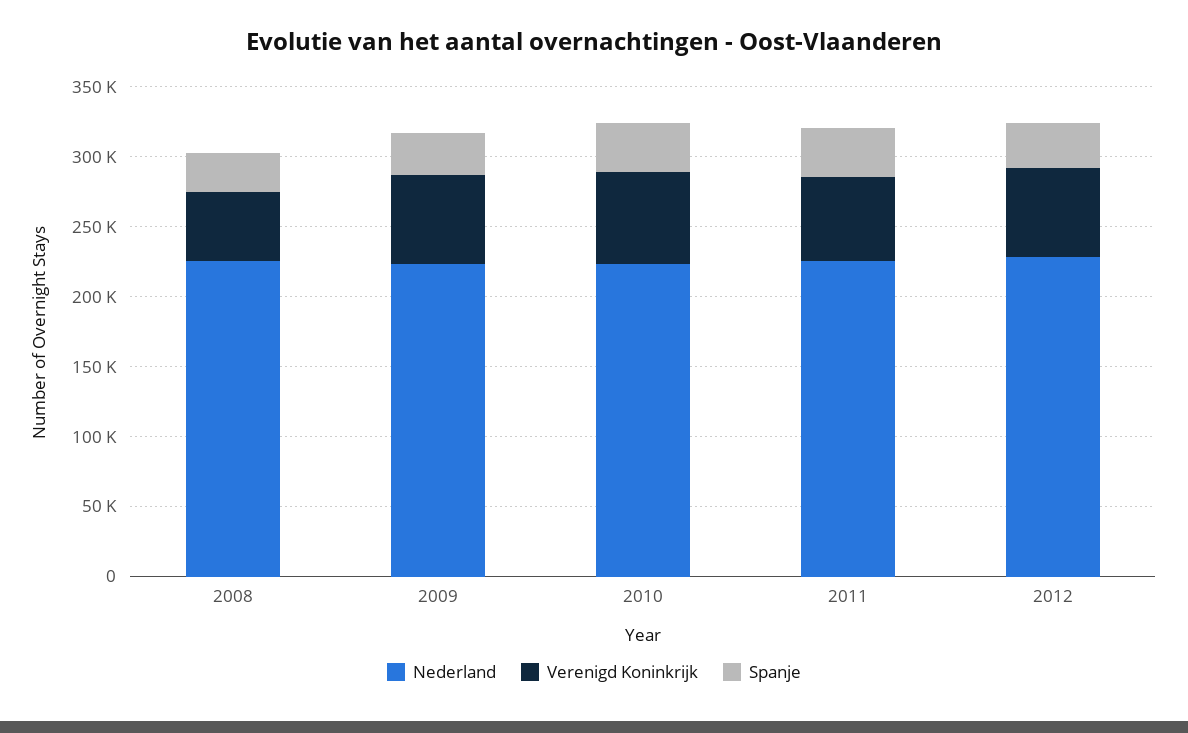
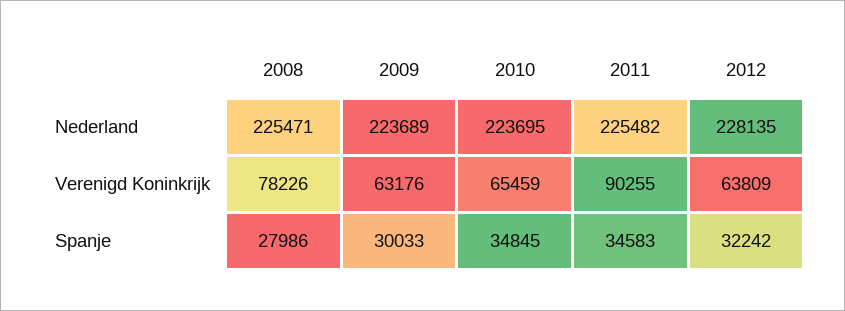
Verenigd Koninkrijk, 2008: 50000 -> 78226
Verenigd Koninkrijk, 2011: 60000 -> 90255

